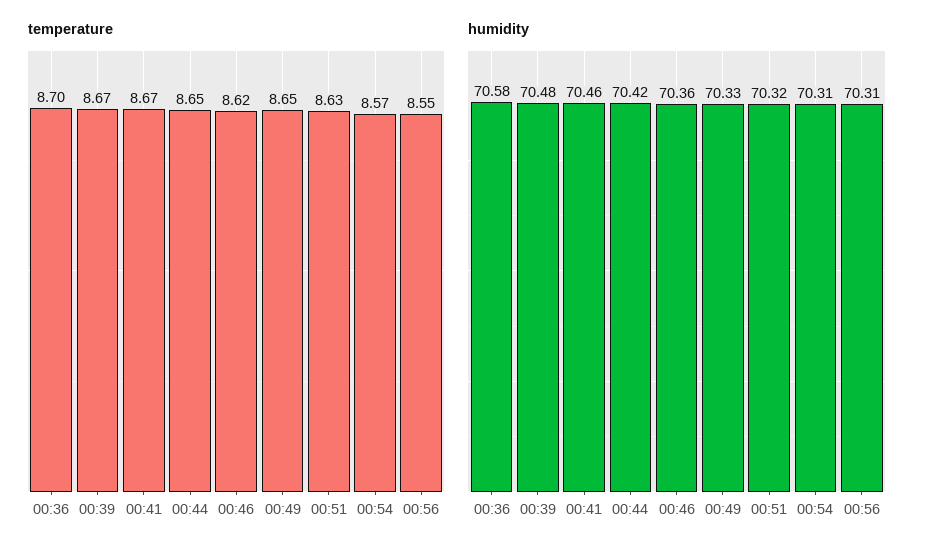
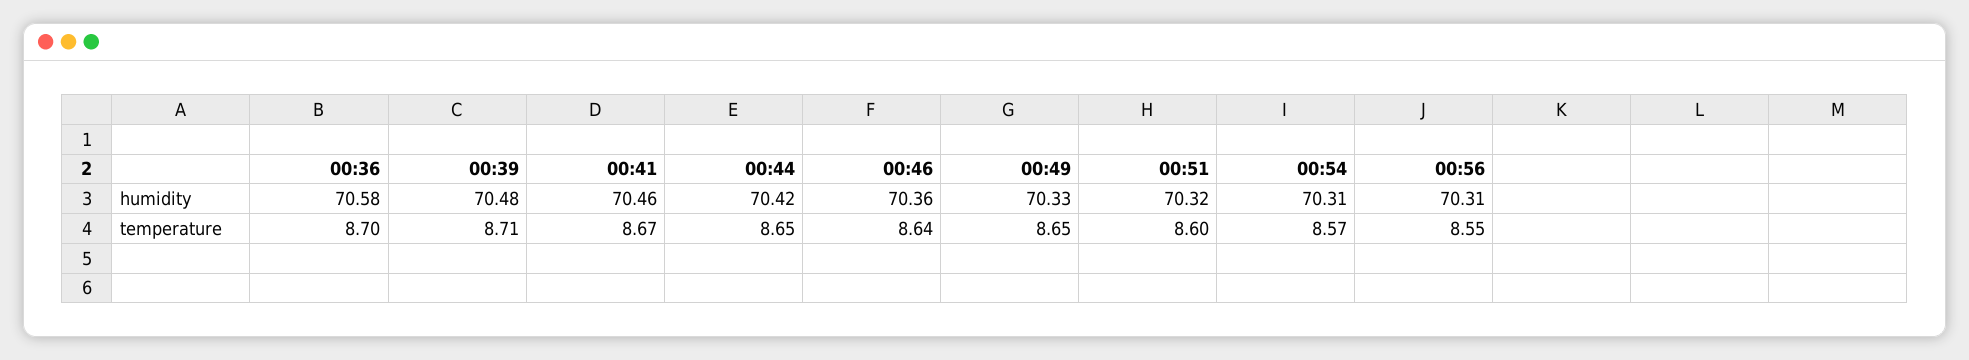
temperature, 00:39: 8.67 -> 8.71
temperature, 00:46: 8.62 -> 8.64
temperature, 00:51: 8.63 -> 8.6

